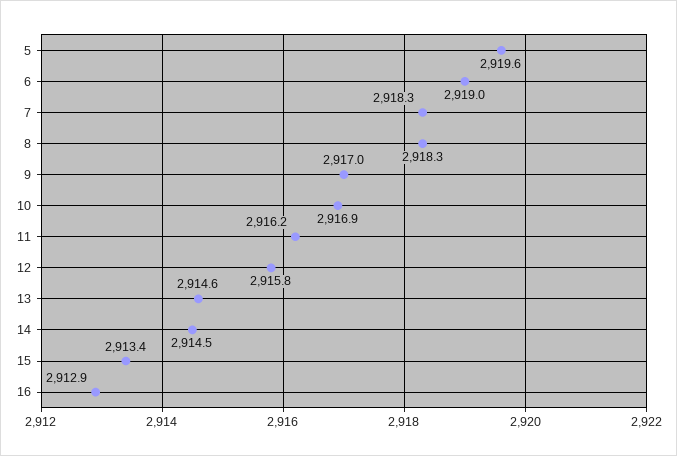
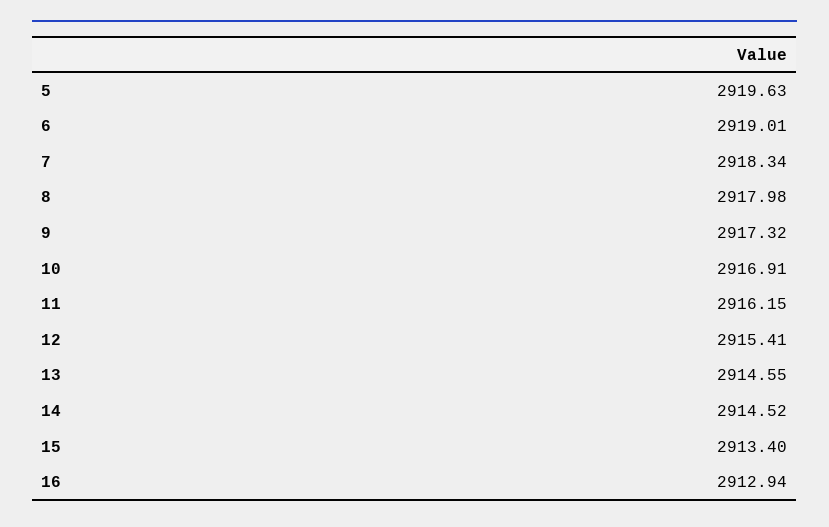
8: 2918.3 -> 2917.98
9: 2917 -> 2917.32
12: 2915.8 -> 2915.41

